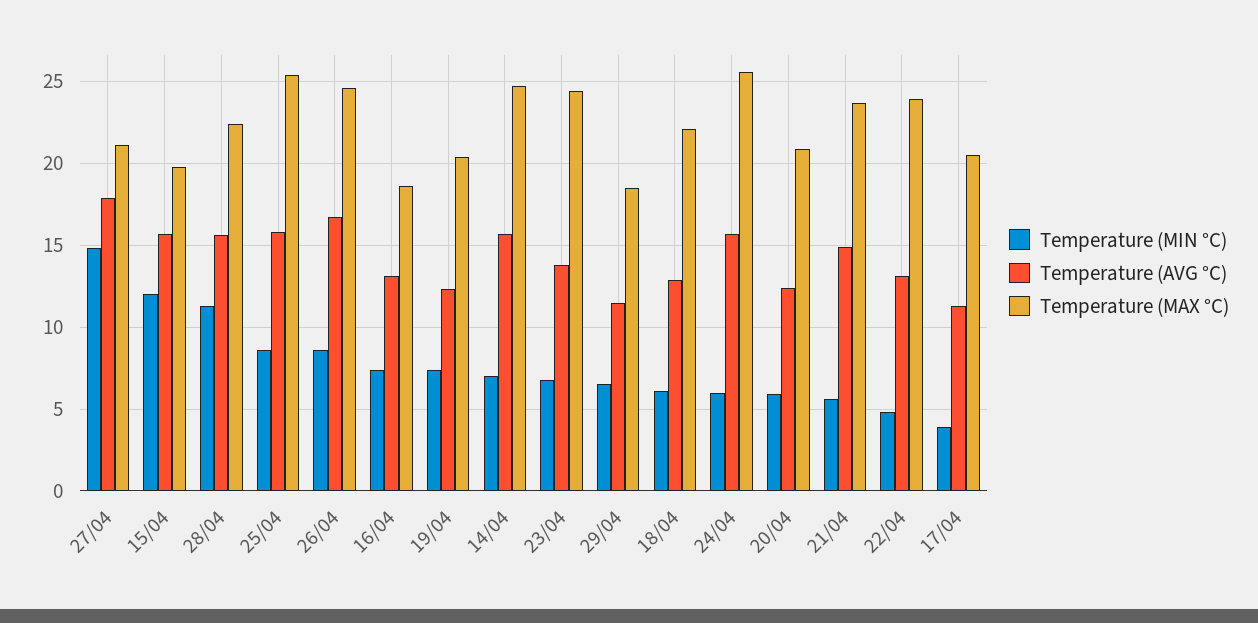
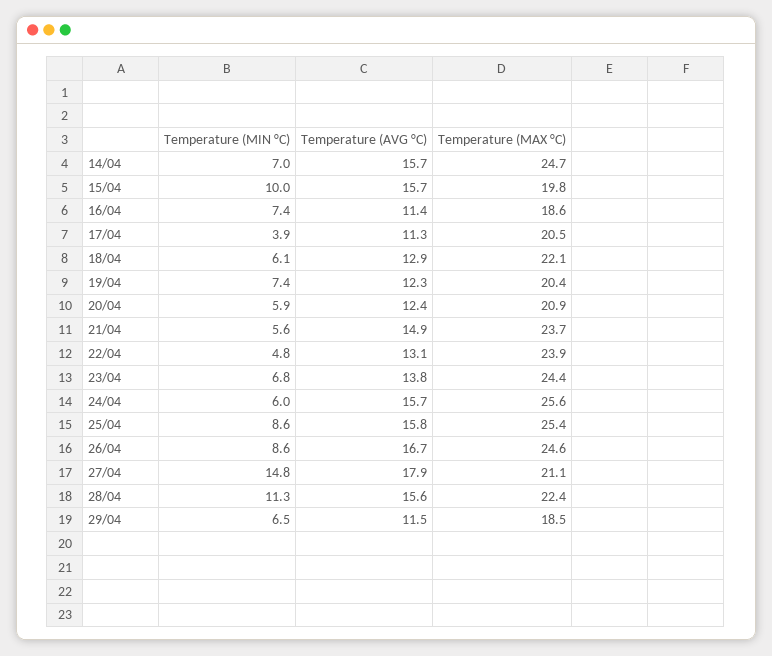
Temperature (MIN °C), 15/04: 12 -> 10
Temperature (AVG °C), 16/04: 13 -> 11.4

